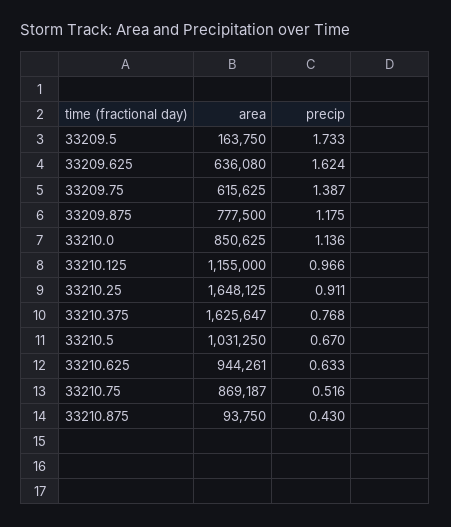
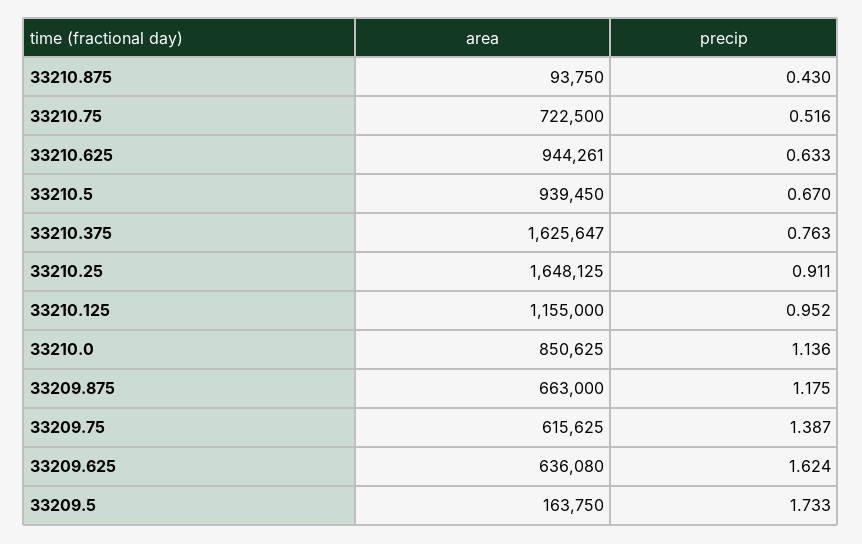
area, 33209.875: 777500 -> 663000
precip, 33210.125: 0.966 -> 0.952
precip, 33210.375: 0.768 -> 0.763
area, 33210.5: 1031250 -> 939450
area, 33210.75: 869187 -> 722500

